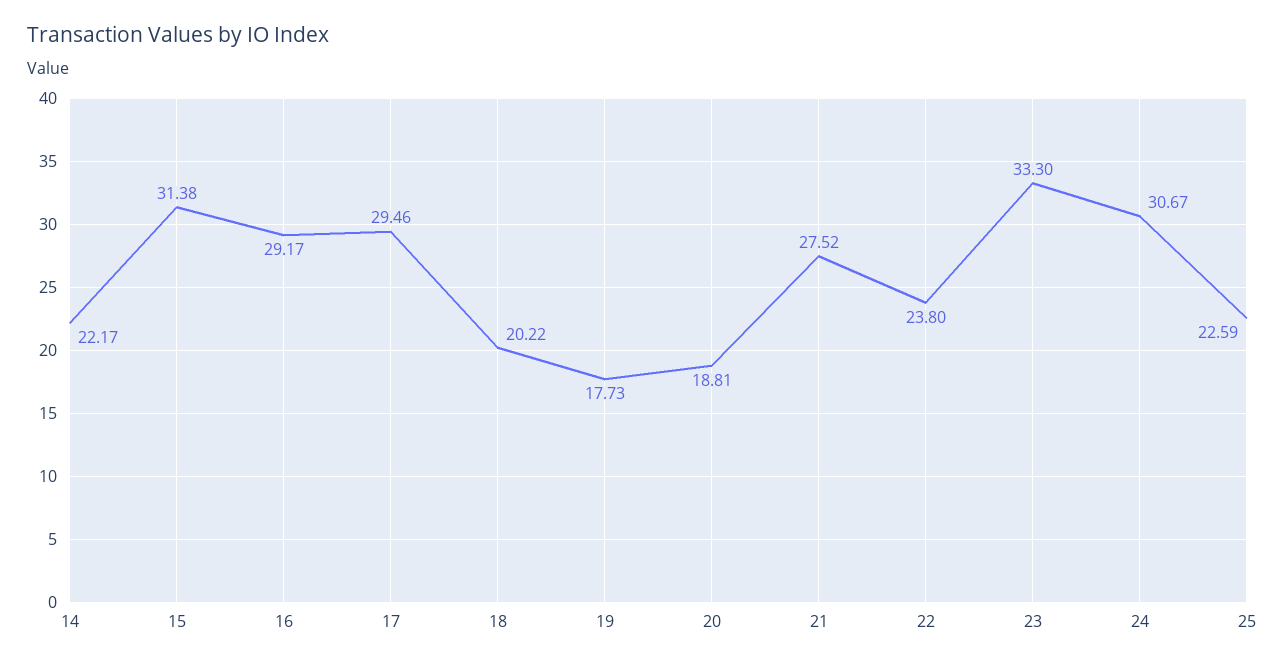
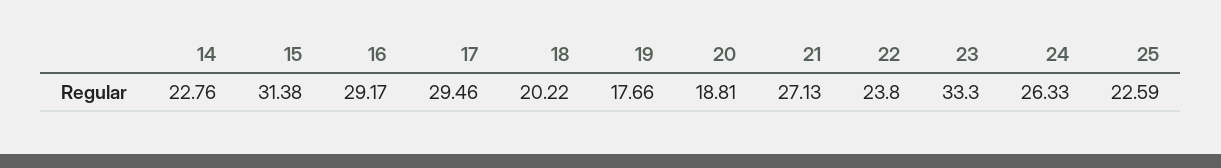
14: 22.17 -> 22.76
19: 17.73 -> 17.66
21: 27.52 -> 27.13
24: 30.67 -> 26.33

